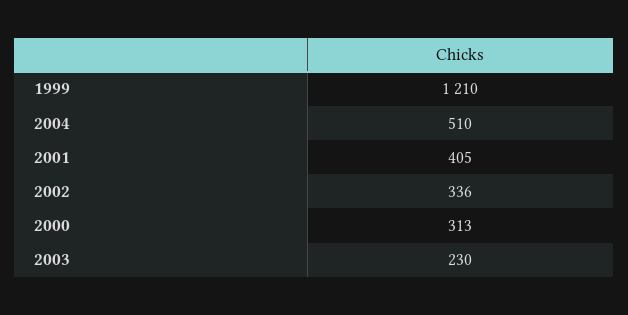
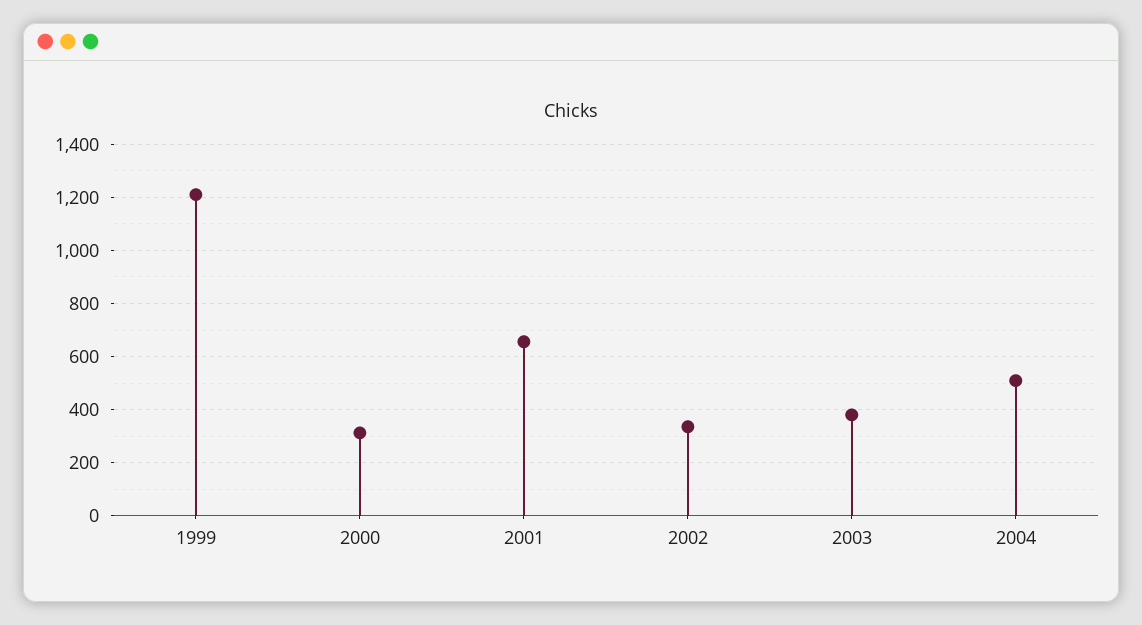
2001: 405 -> 650
2003: 230 -> 375

